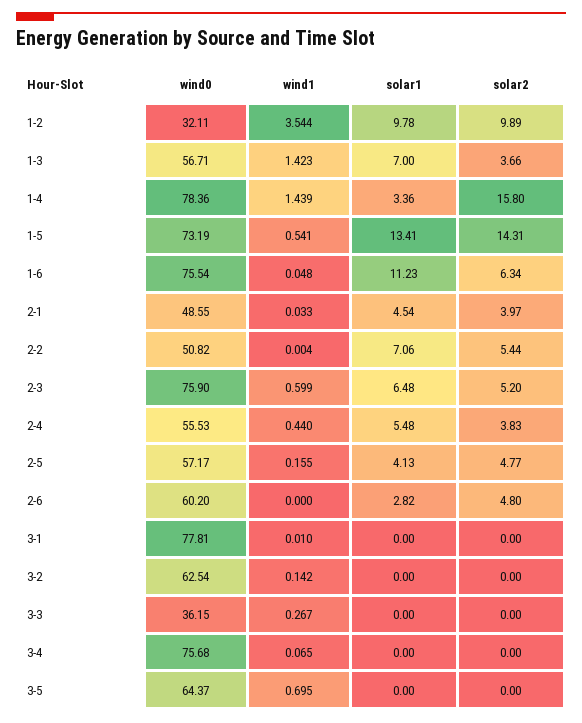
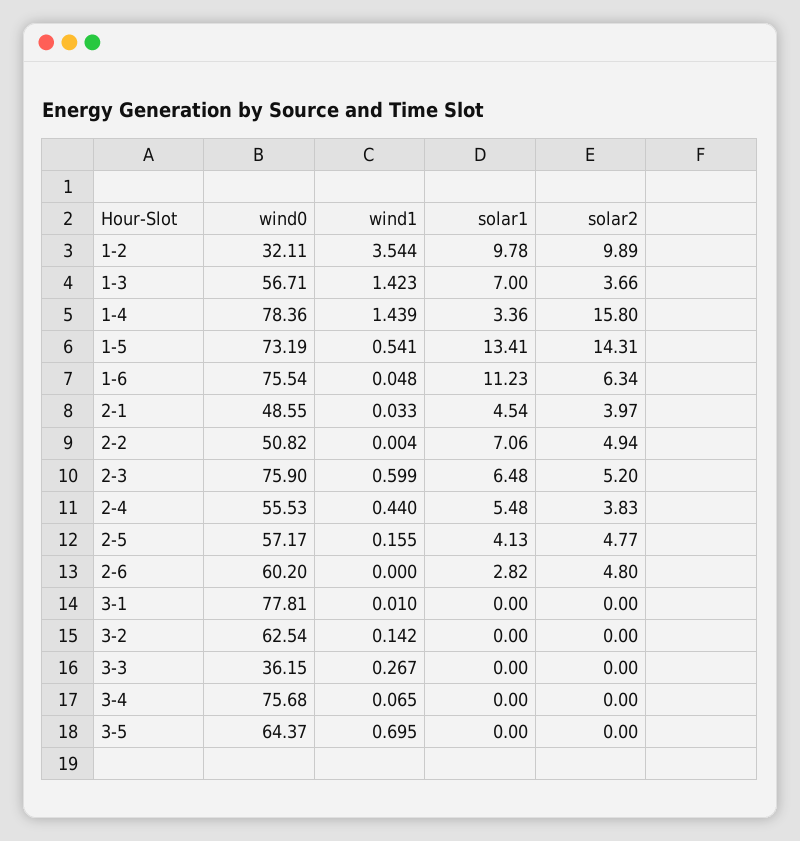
solar2, 2-2: 5.44 -> 4.94

